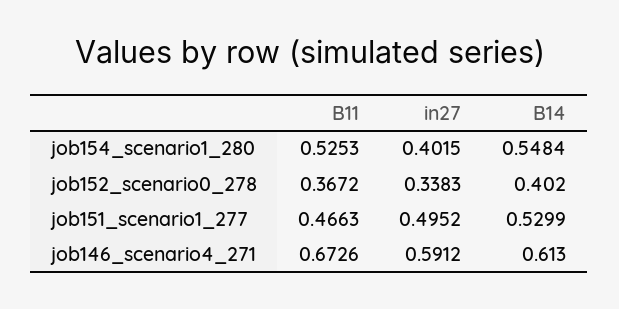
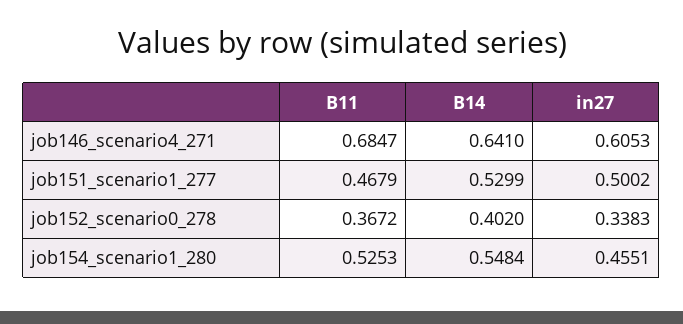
in27, job154_scenario1_280: 0.4015 -> 0.4551
B11, job151_scenario1_277: 0.4663 -> 0.4679
in27, job151_scenario1_277: 0.4952 -> 0.5002
B11, job146_scenario4_271: 0.6726 -> 0.6847
in27, job146_scenario4_271: 0.5912 -> 0.6053
B14, job146_scenario4_271: 0.613 -> 0.641

